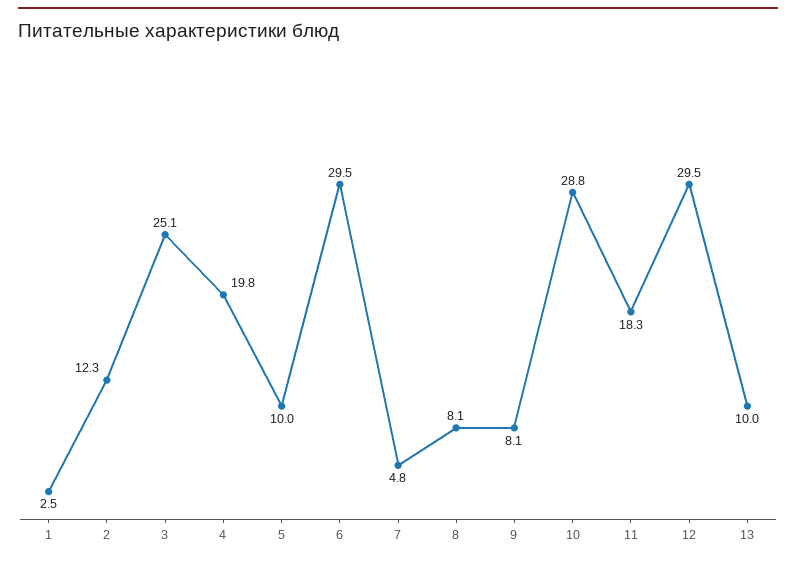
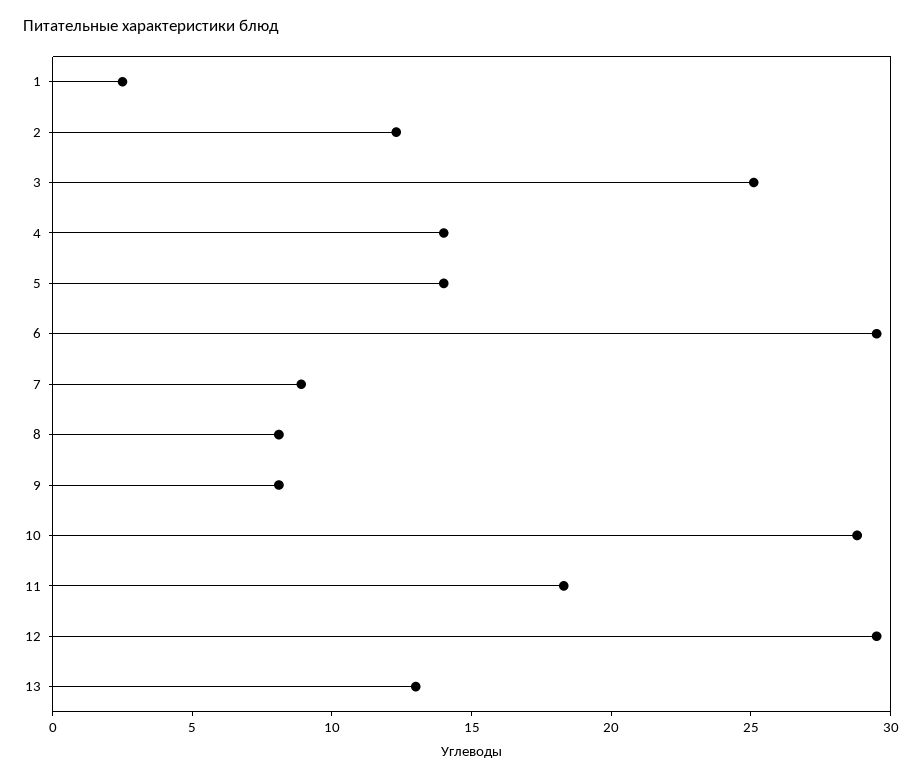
4: 19.8 -> 14
5: 10 -> 14
7: 4.8 -> 9
13: 10 -> 13

